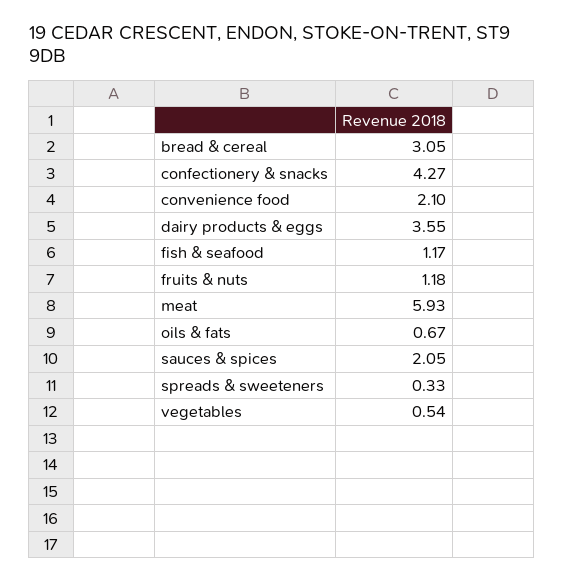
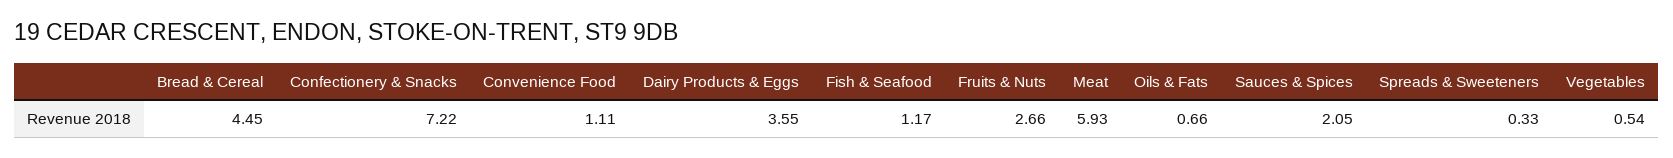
bread & cereal: 3.05 -> 4.45
confectionery & snacks: 4.27 -> 7.22
convenience food: 2.1 -> 1.11
fruits & nuts: 1.18 -> 2.66
oils & fats: 0.67 -> 0.66

